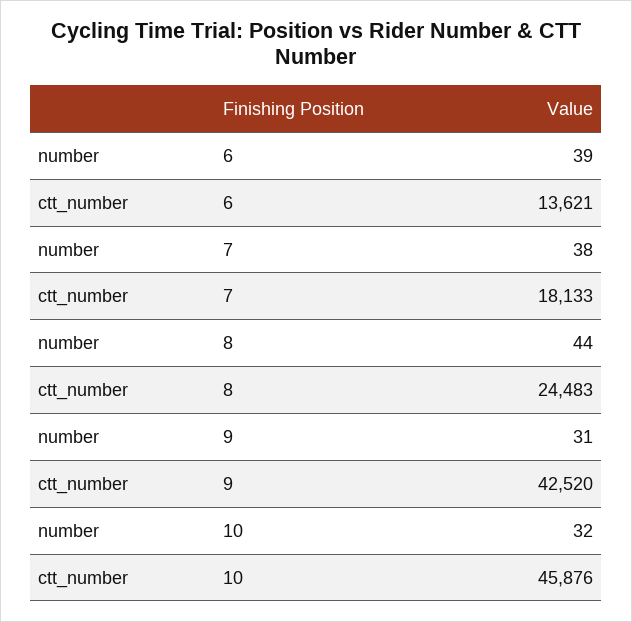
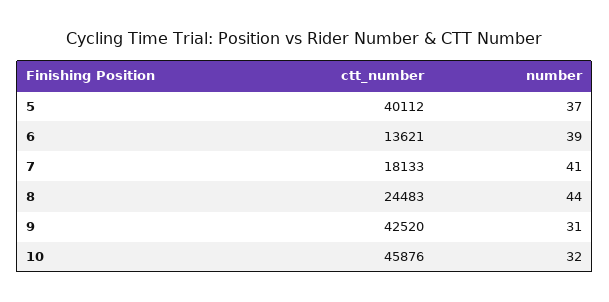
number, 7: 38 -> 41
ctt_number, 5: none -> 40112
number, 5: none -> 37

